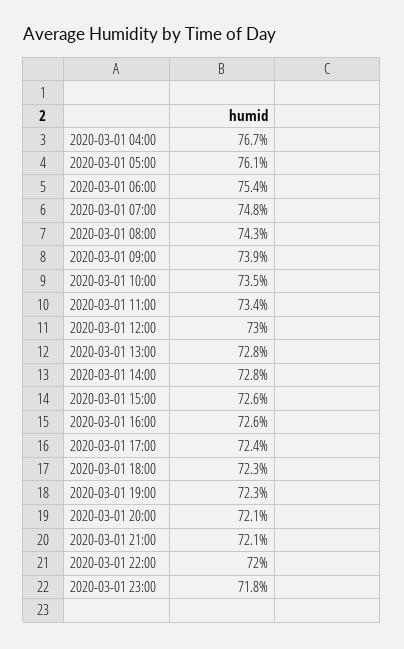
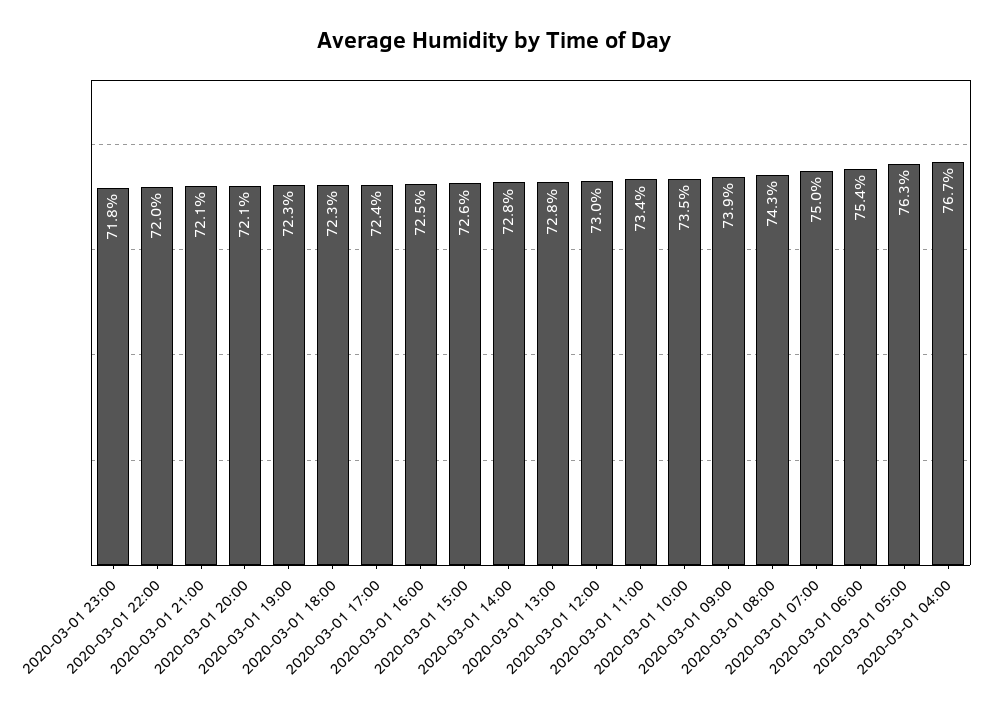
2020-03-01 05:00: 76.1 -> 76.3
2020-03-01 07:00: 74.8 -> 75
2020-03-01 16:00: 72.6 -> 72.5

